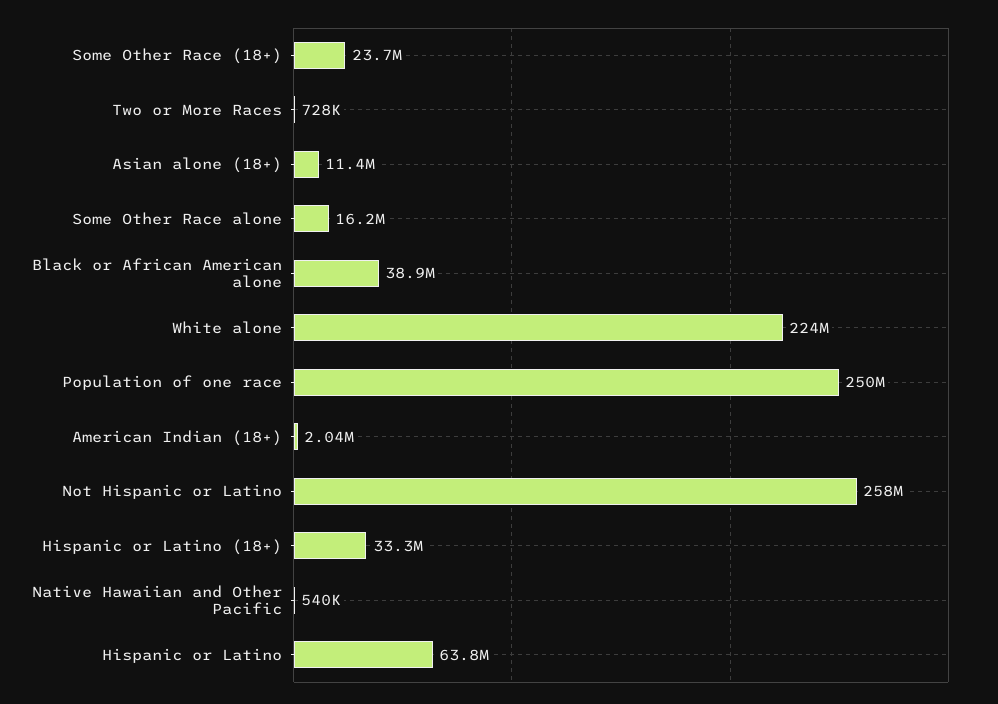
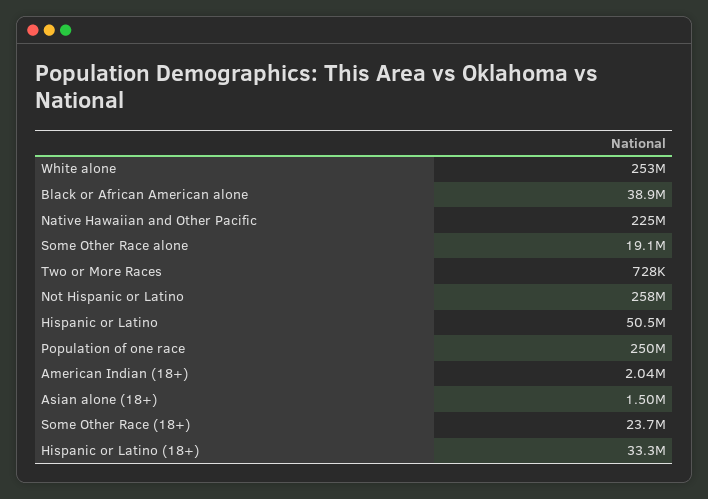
Asian alone (18+): 11400000 -> 1500000
Some Other Race alone: 16200000 -> 19100000
White alone: 224000000 -> 253000000
Native Hawaiian and Other Pacific: 540000 -> 225000000
Hispanic or Latino: 63800000 -> 50500000

